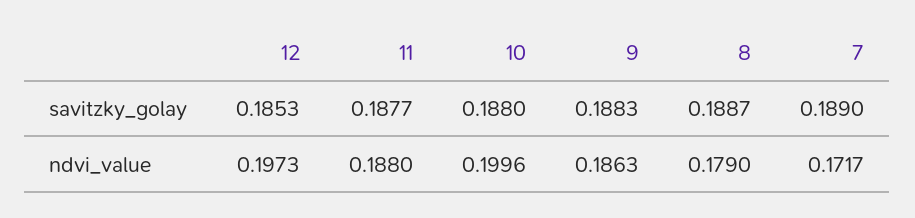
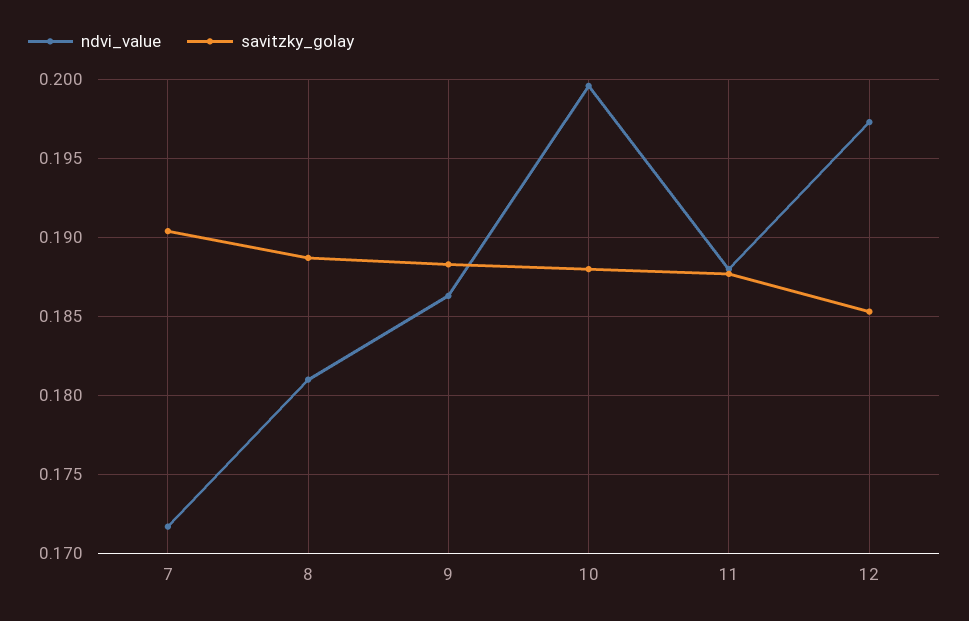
savitzky_golay, 7: 0.189 -> 0.1905
ndvi_value, 8: 0.179 -> 0.181

